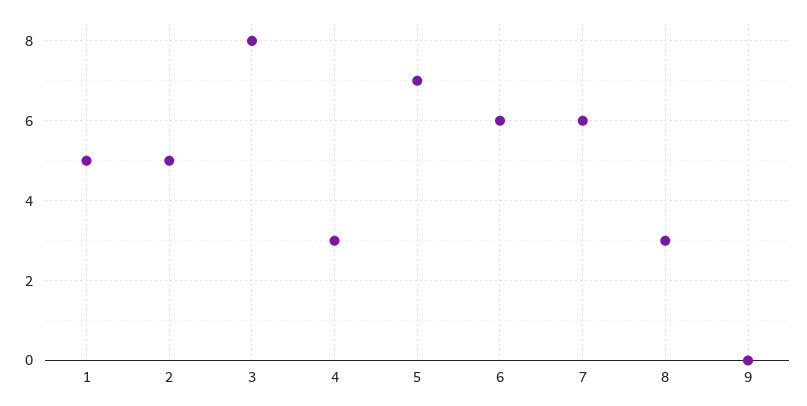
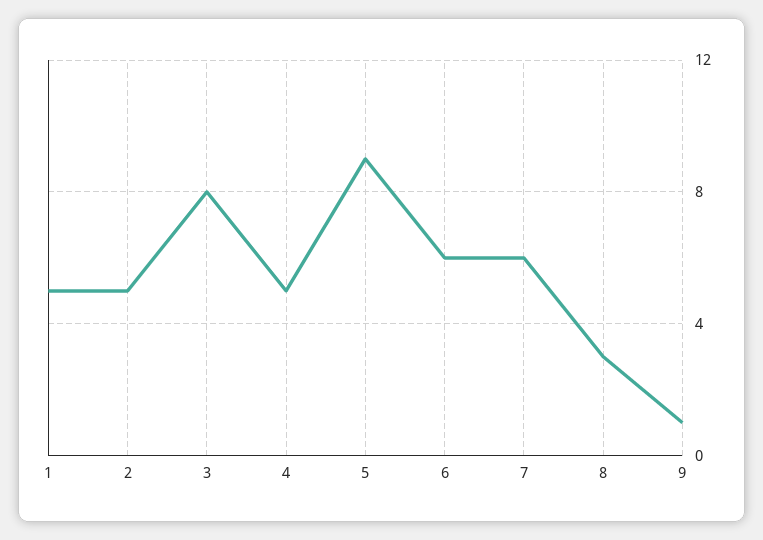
4: 3 -> 5
5: 7 -> 9
9: 0 -> 1

